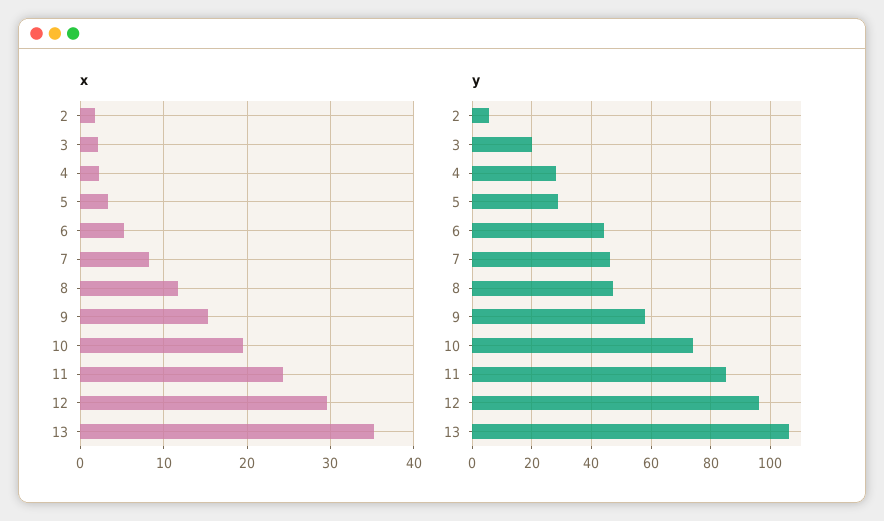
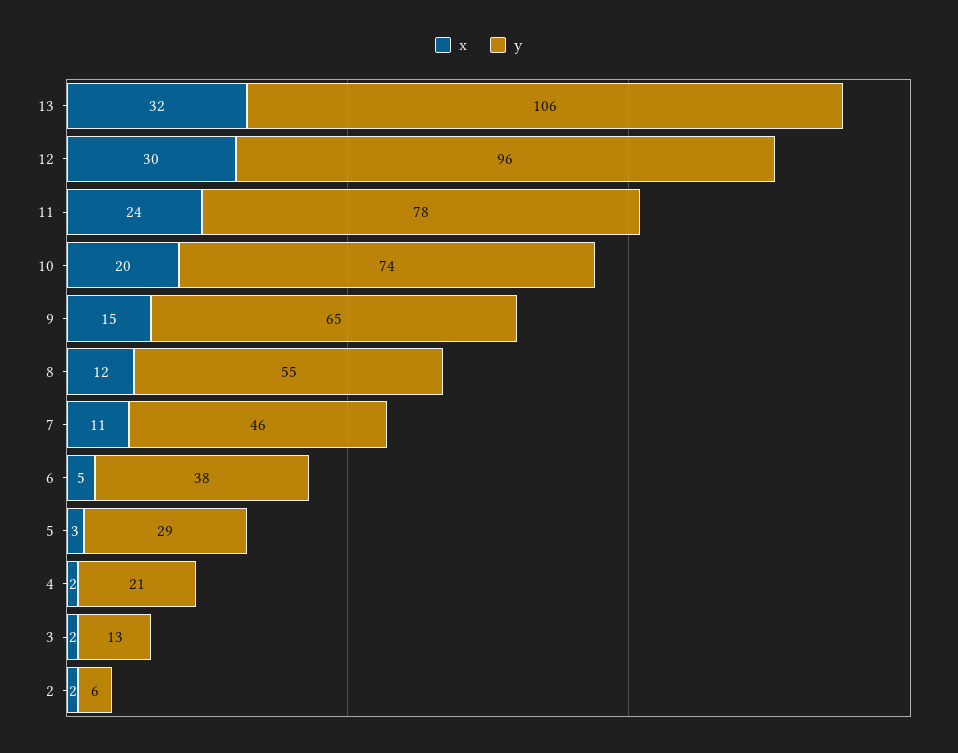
x, 7: 8 -> 11
x, 13: 35 -> 32
y, 3: 20 -> 13
y, 4: 27.5 -> 21
y, 6: 45 -> 38
y, 8: 47.5 -> 55
y, 9: 57.5 -> 65
y, 11: 85 -> 78

